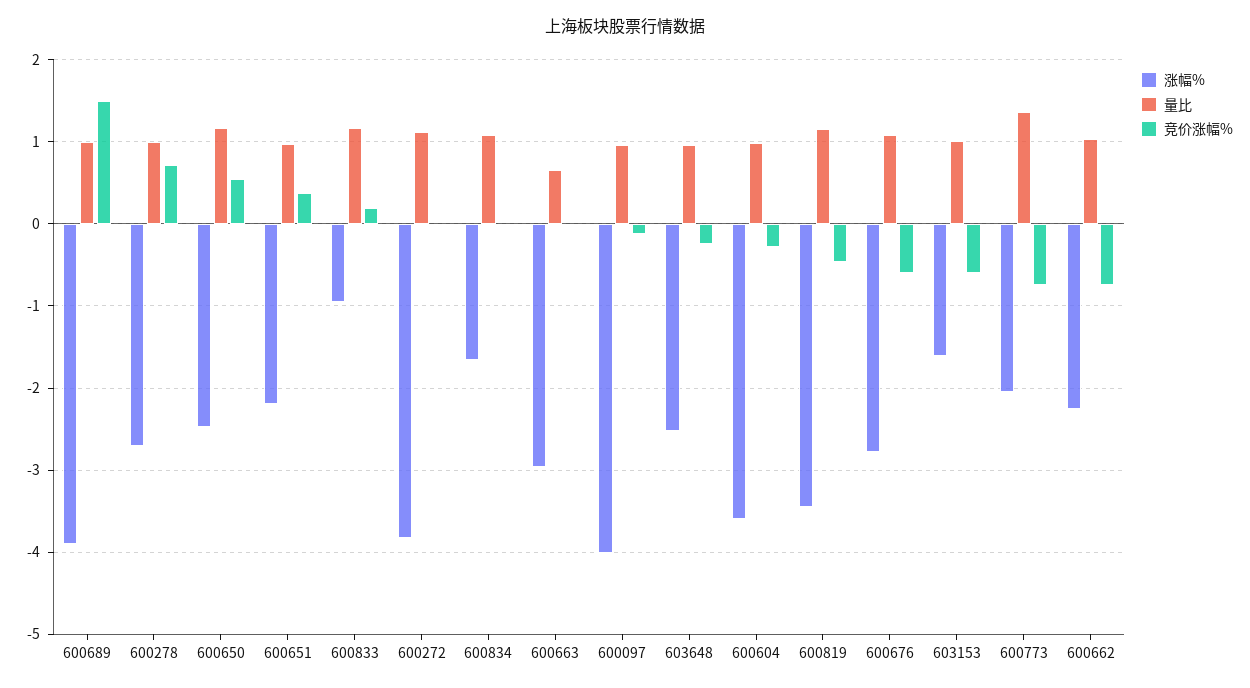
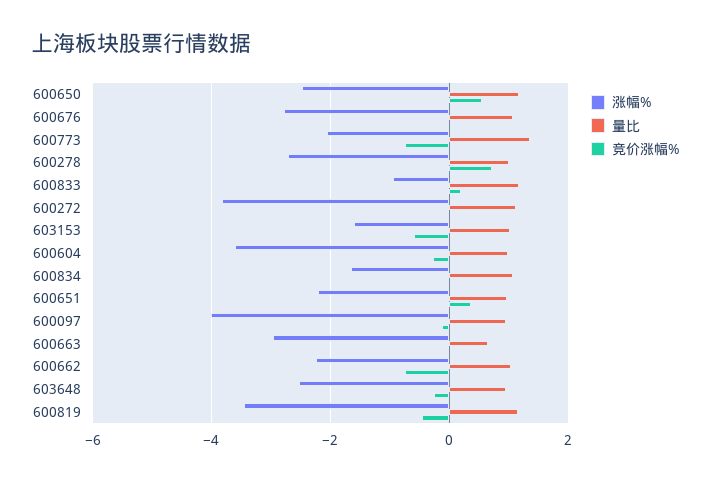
涨幅%, 600689: -3.9 -> none
量比, 600689: 1 -> none
竞价涨幅%, 600689: 1.5 -> none
竞价涨幅%, 600676: -0.6 -> 0

